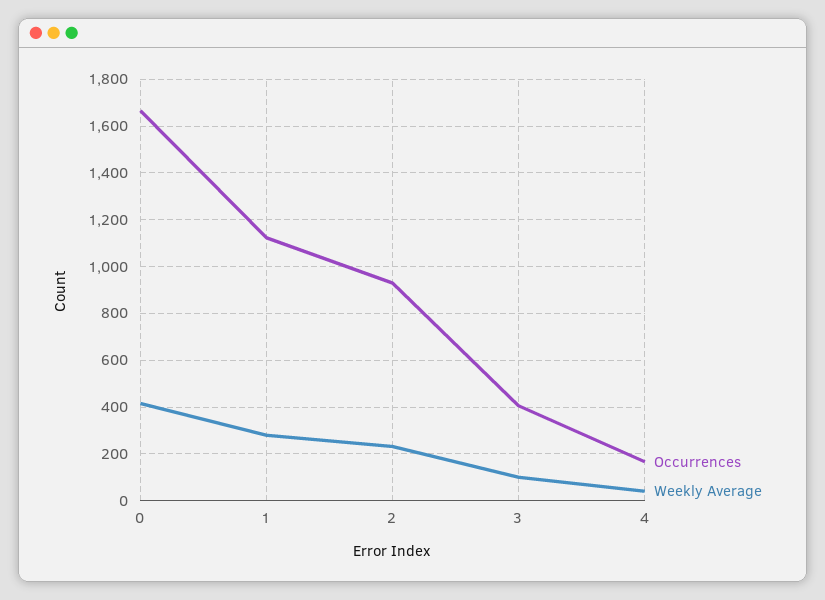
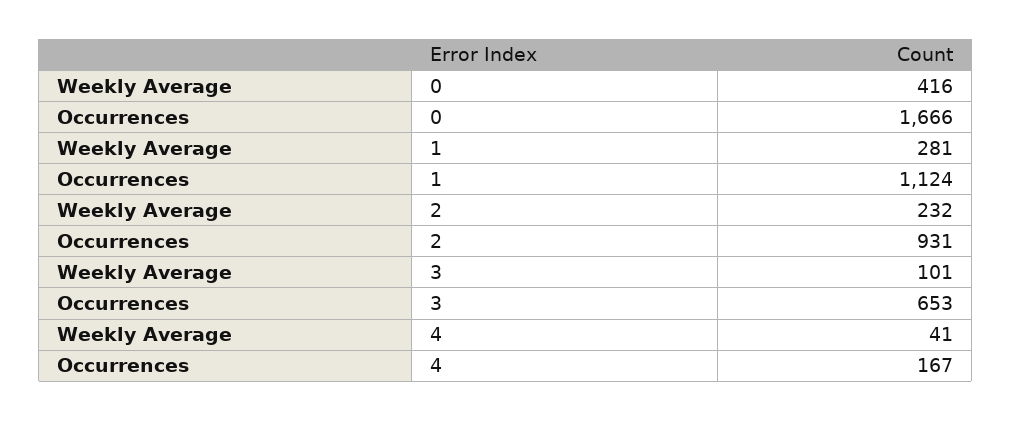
Occurrences, 3: 400 -> 653

